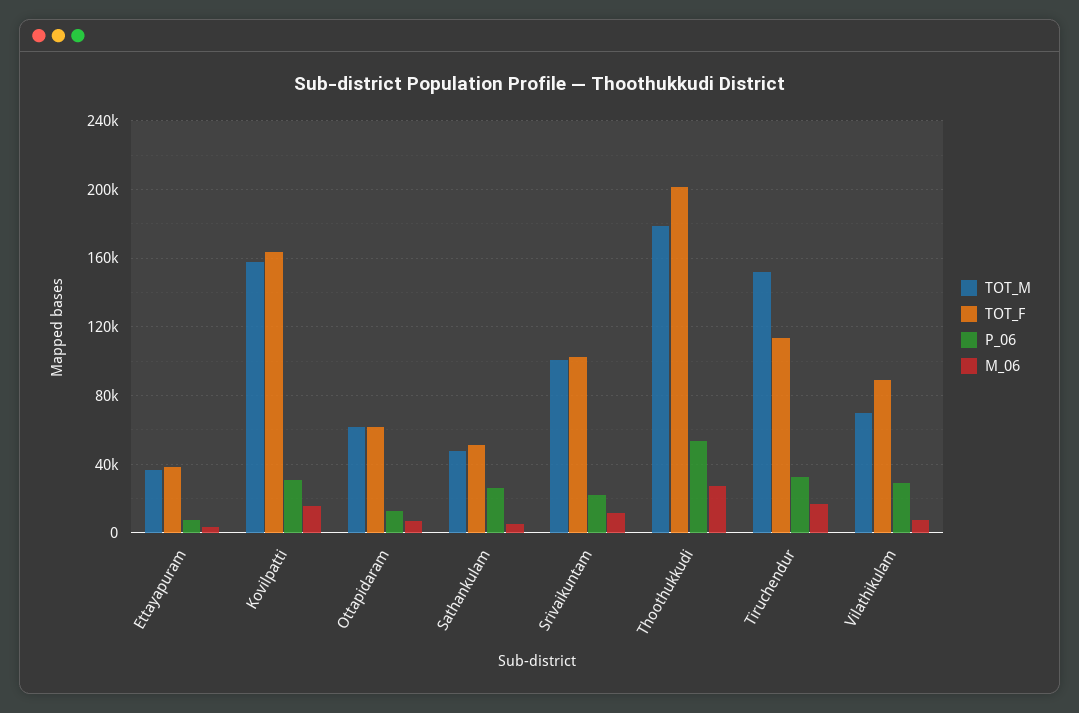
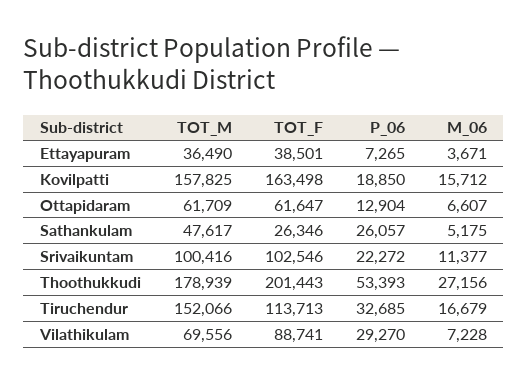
P_06, Kovilpatti: 30000 -> 18850
TOT_F, Sathankulam: 50000 -> 26346

